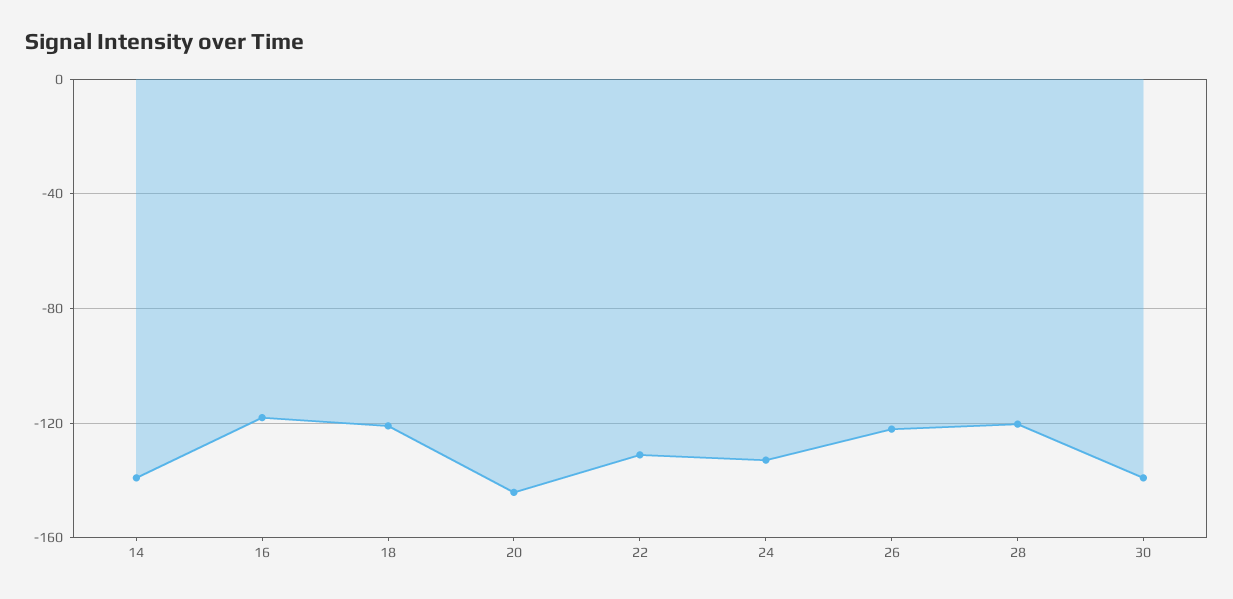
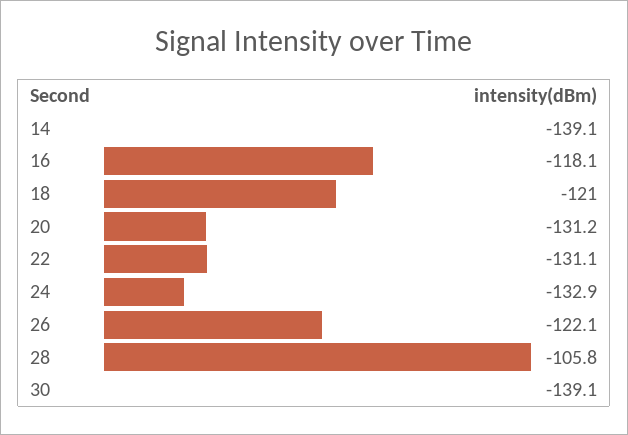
20: -145 -> -131.2
28: -120 -> -105.8

